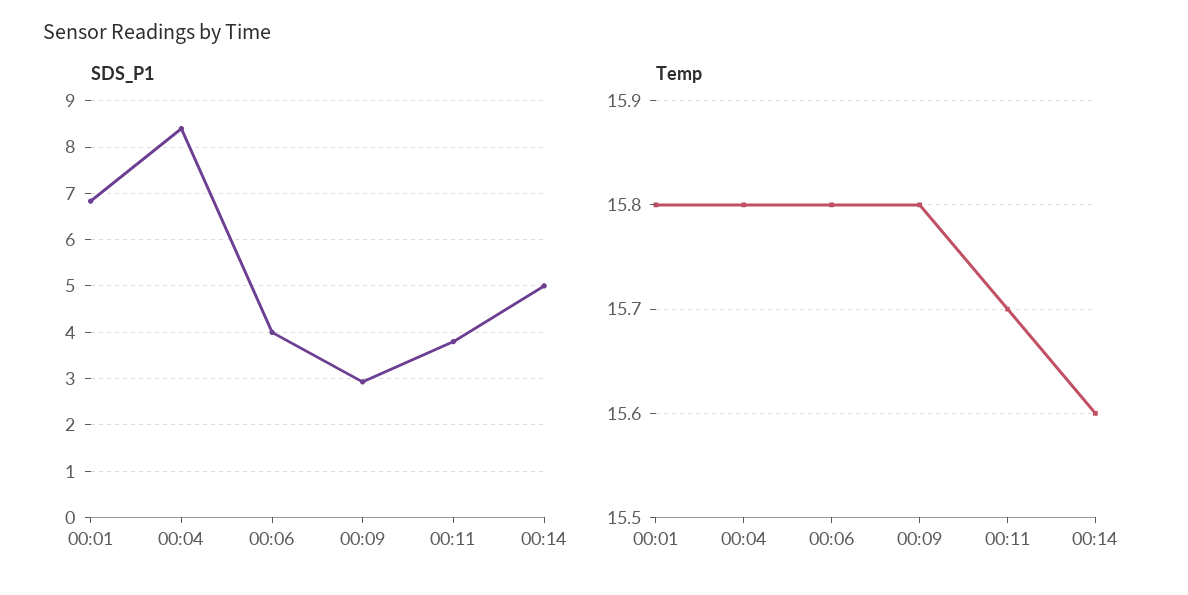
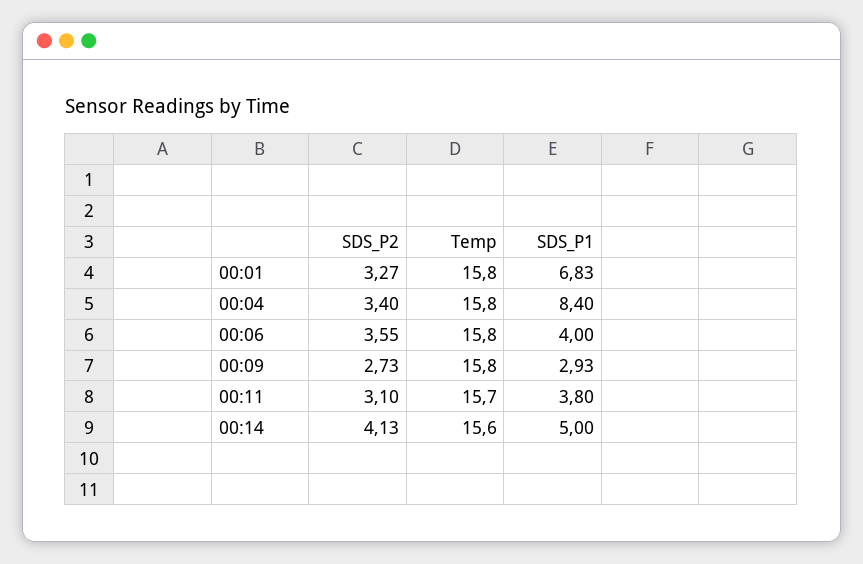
SDS_P2, 00:01: none -> 3.27
SDS_P2, 00:04: none -> 3.4
SDS_P2, 00:06: none -> 3.55
SDS_P2, 00:09: none -> 2.73
SDS_P2, 00:11: none -> 3.1
SDS_P2, 00:14: none -> 4.13

